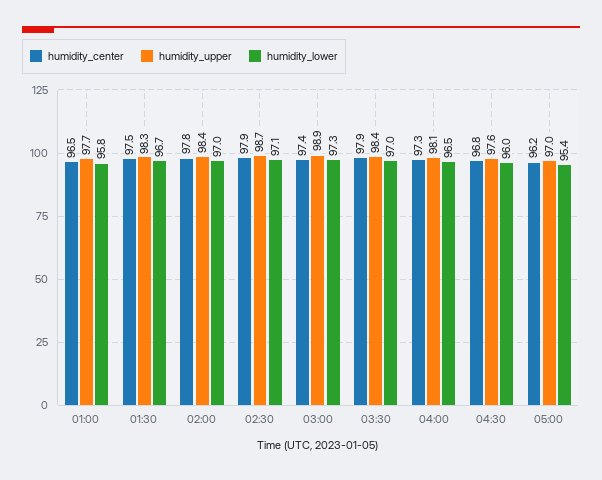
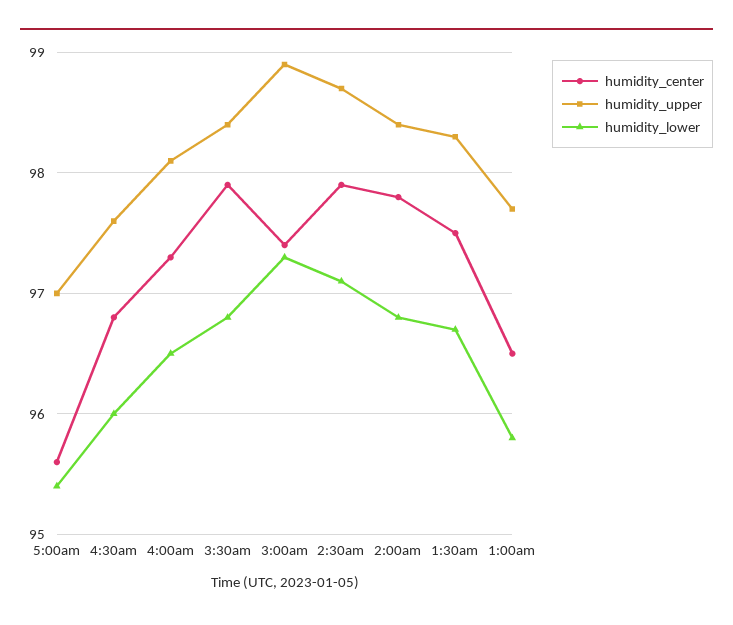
humidity_lower, 02:00: 97 -> 96.8
humidity_lower, 03:30: 97 -> 96.8
humidity_center, 05:00: 96.2 -> 95.6

